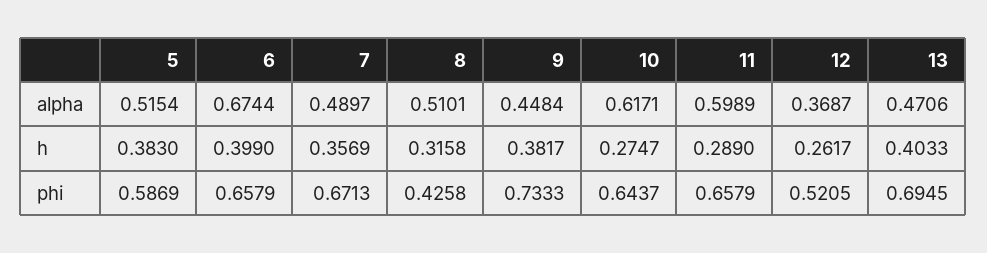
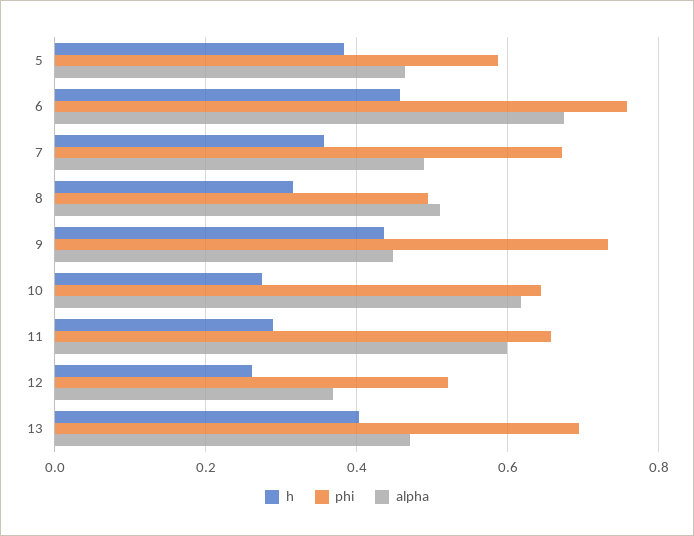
alpha, 5: 0.5154 -> 0.46
h, 6: 0.399 -> 0.46
h, 9: 0.3817 -> 0.44
phi, 6: 0.6579 -> 0.76
phi, 8: 0.4258 -> 0.5

